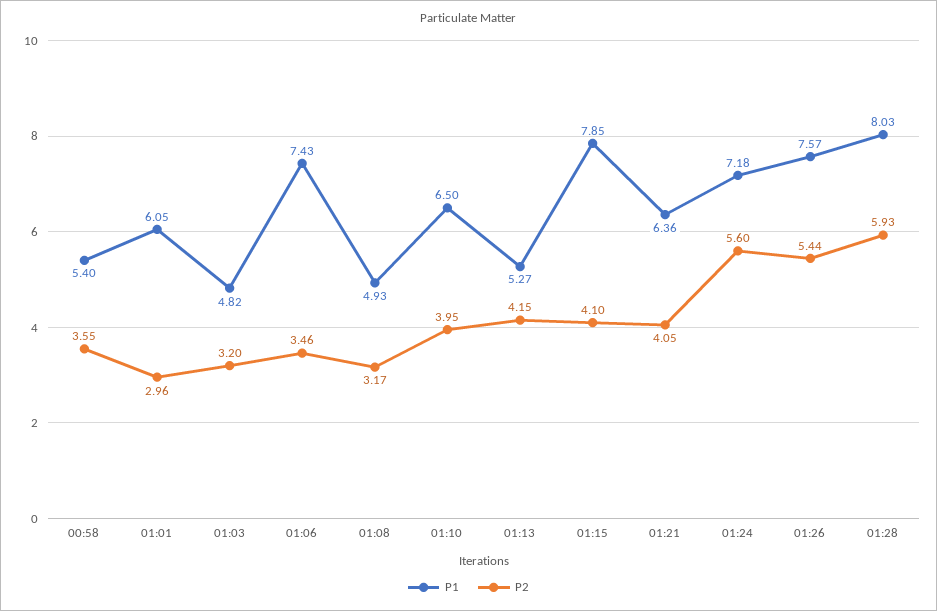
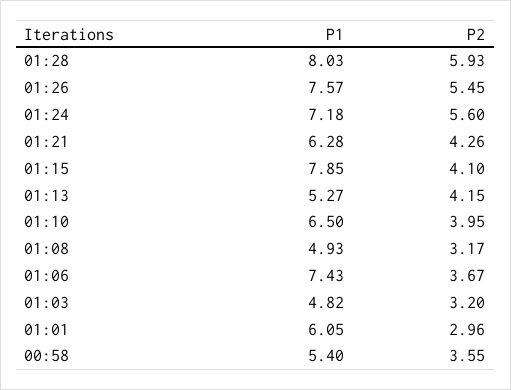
P2, 01:06: 3.46 -> 3.67
P1, 01:21: 6.36 -> 6.28
P2, 01:21: 4.05 -> 4.26
P2, 01:26: 5.44 -> 5.45

